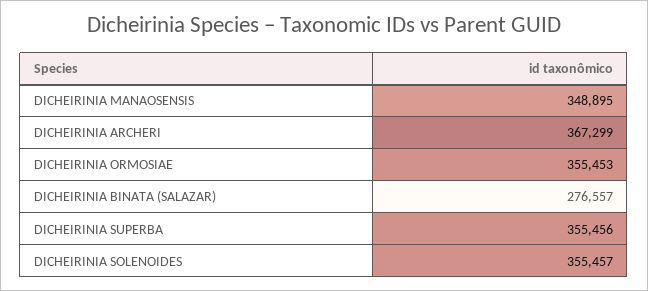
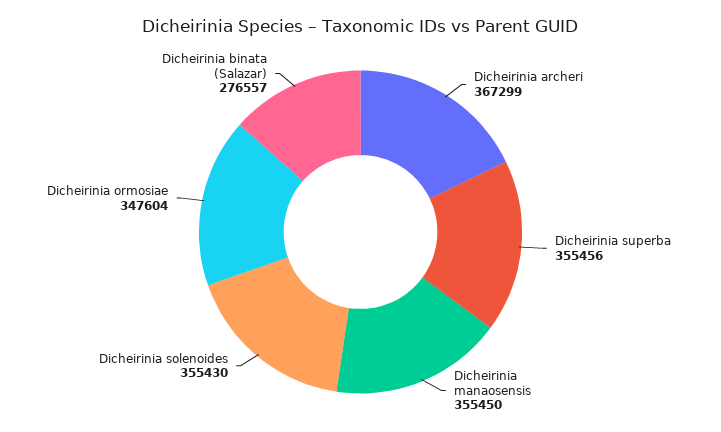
DICHEIRINIA MANAOSENSIS: 348895 -> 355450
DICHEIRINIA ORMOSIAE: 355453 -> 347604
DICHEIRINIA SOLENOIDES: 355457 -> 355430

